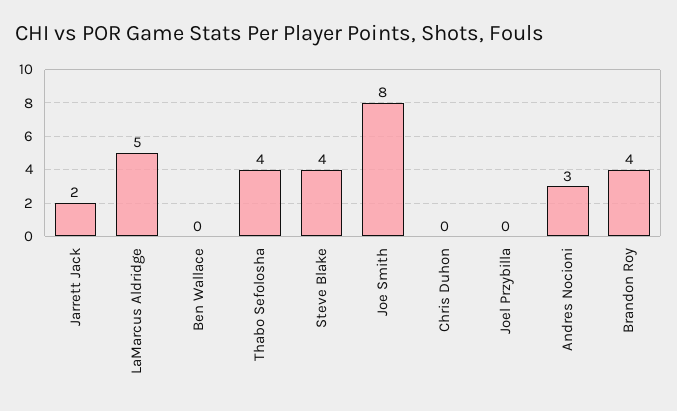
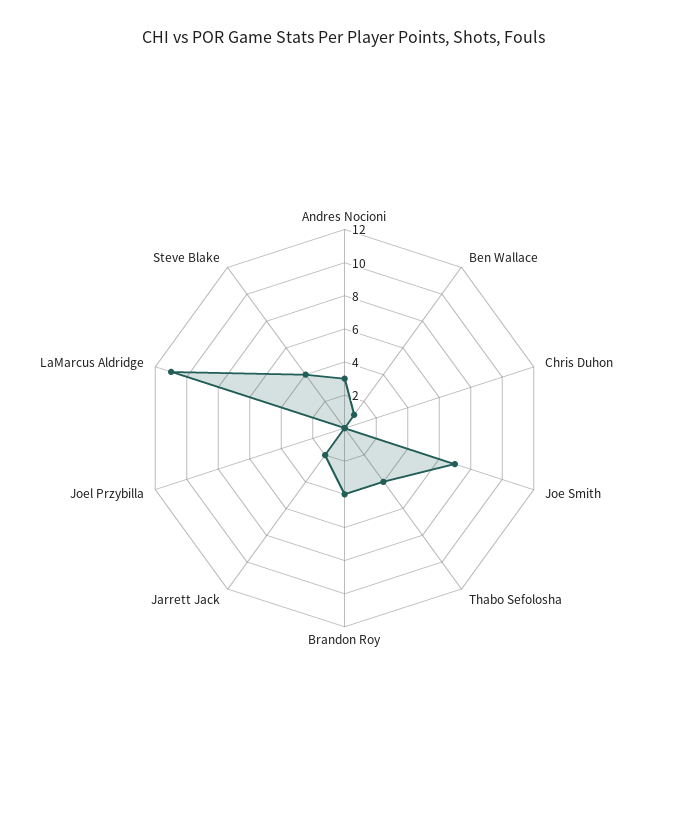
LaMarcus Aldridge: 5 -> 11
Ben Wallace: 0 -> 1
Joe Smith: 8 -> 7

